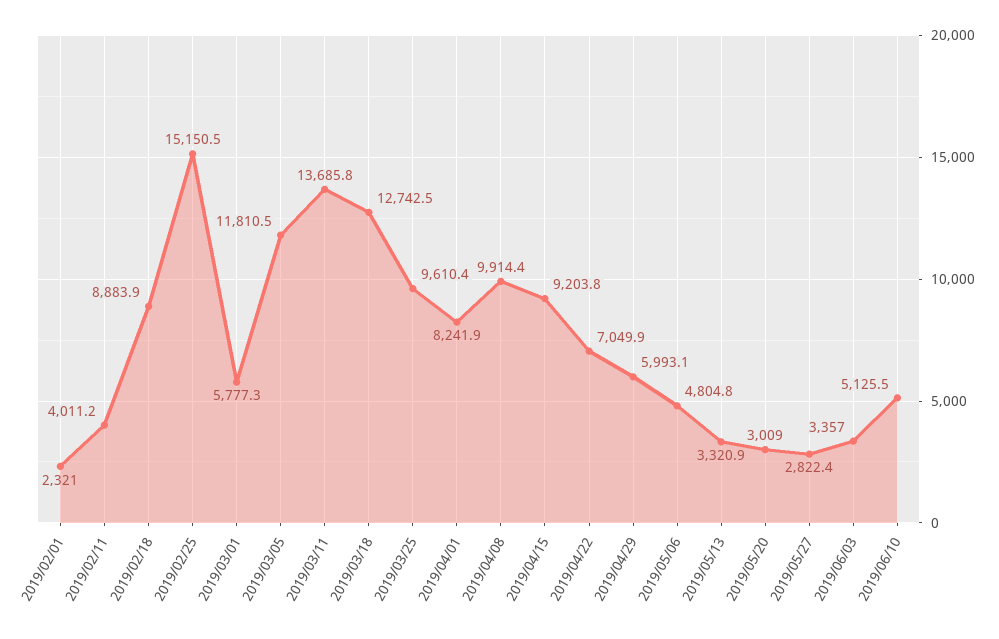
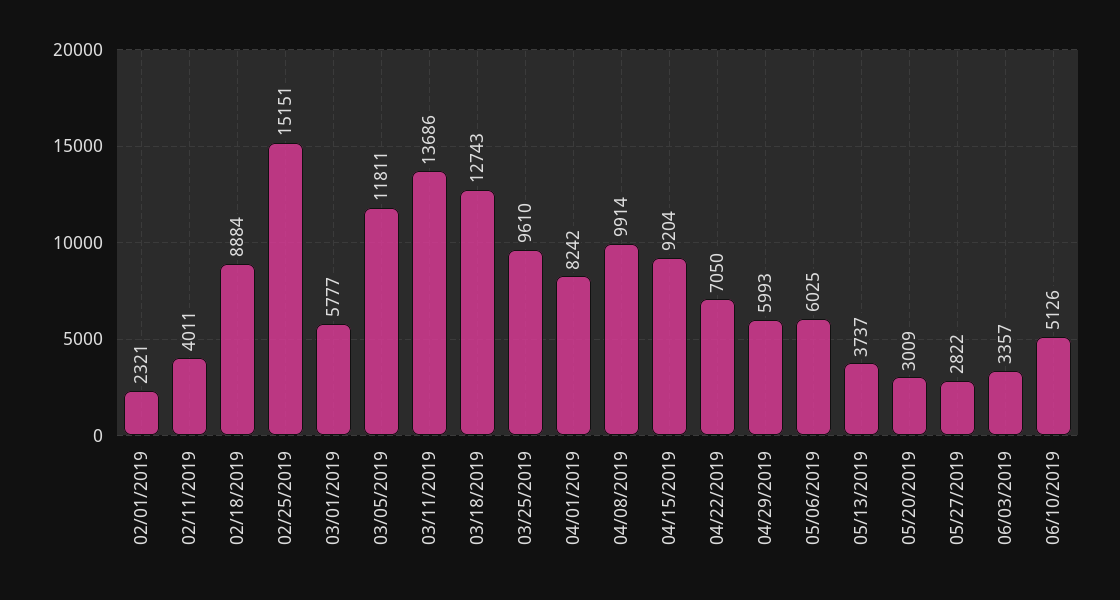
2019/05/06: 4804.8 -> 6025
2019/05/13: 3320.9 -> 3737

